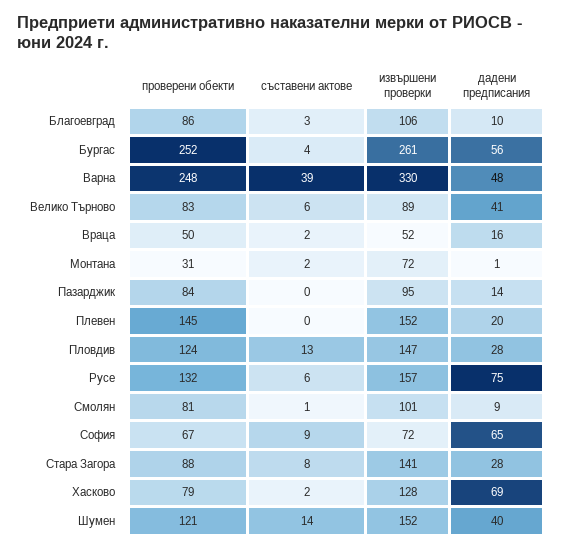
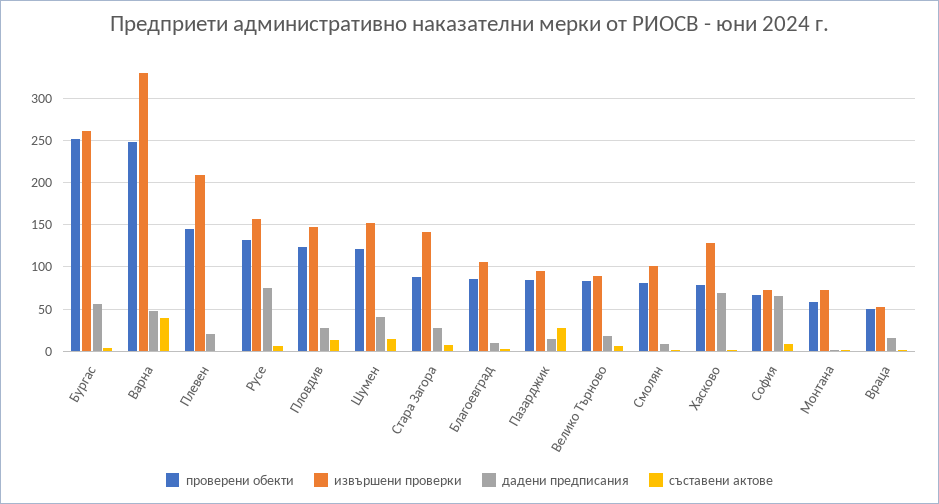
дадени предписания, Велико Търново: 41 -> 20
проверени обекти, Монтана: 31 -> 60
съставени актове, Пазарджик: 0 -> 30
извършени проверки, Плевен: 152 -> 210

